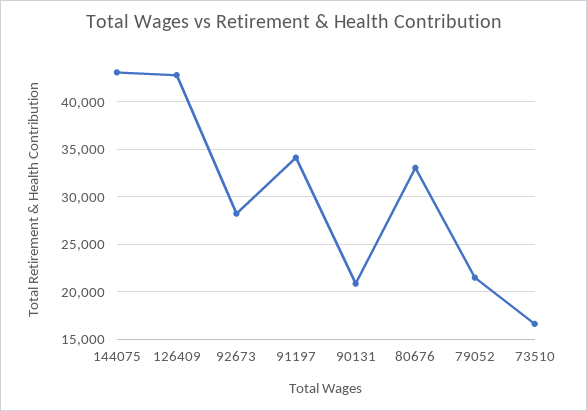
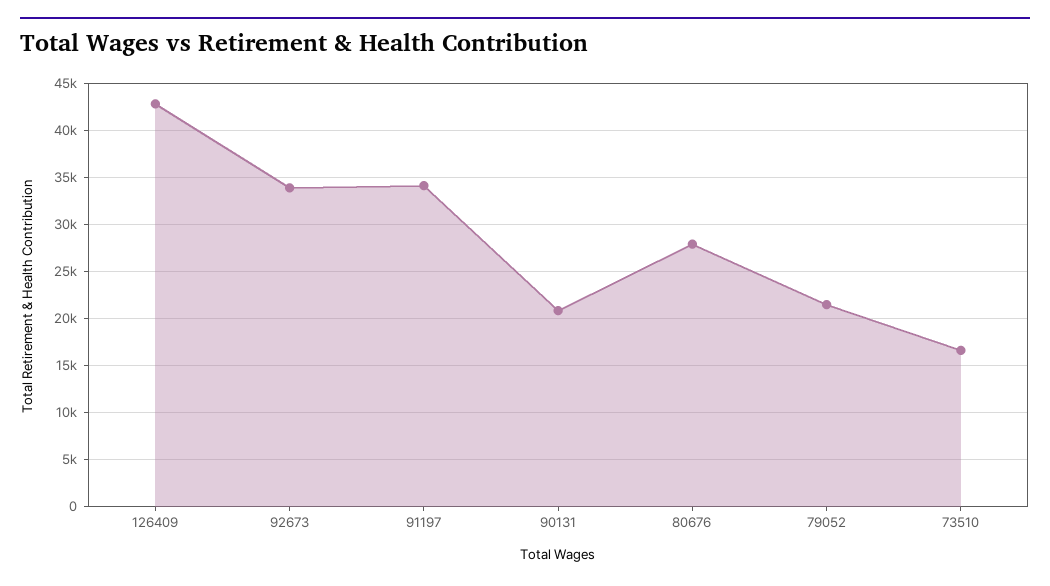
144075: 43000 -> none
92673: 28000 -> 34000
80676: 33000 -> 28000

